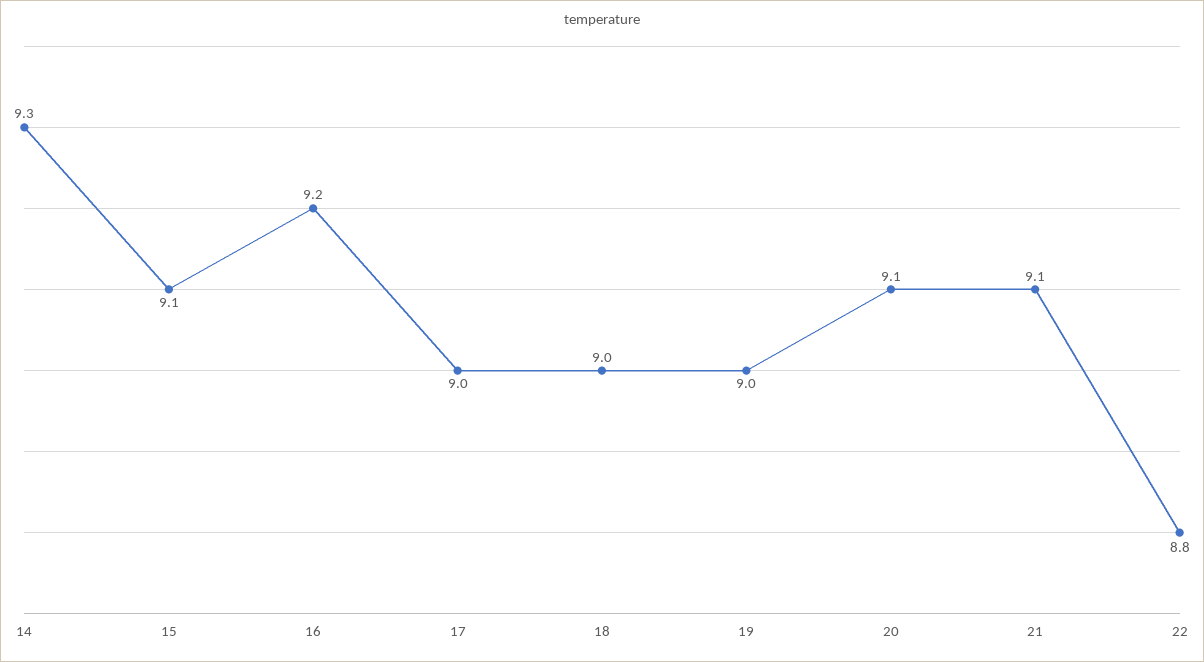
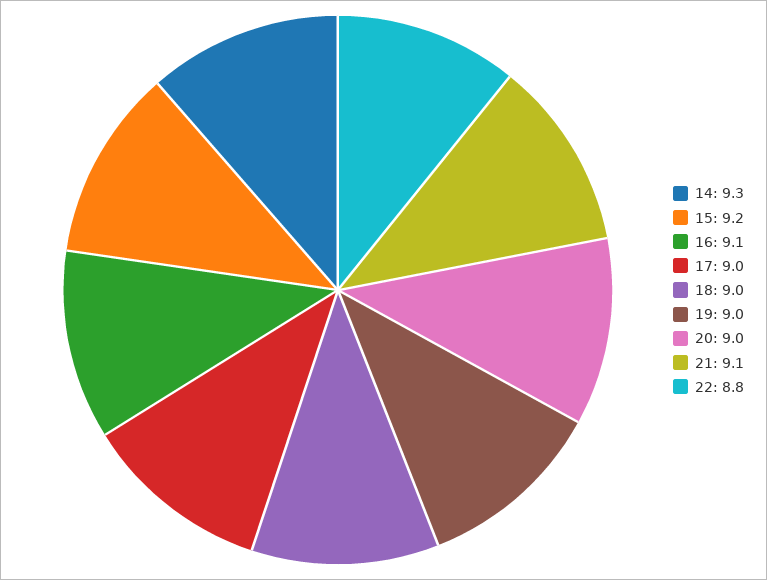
15: 9.1 -> 9.2
16: 9.2 -> 9.1
20: 9.1 -> 9

